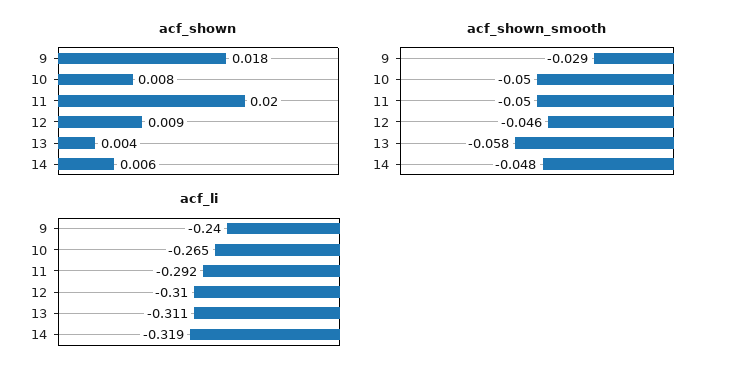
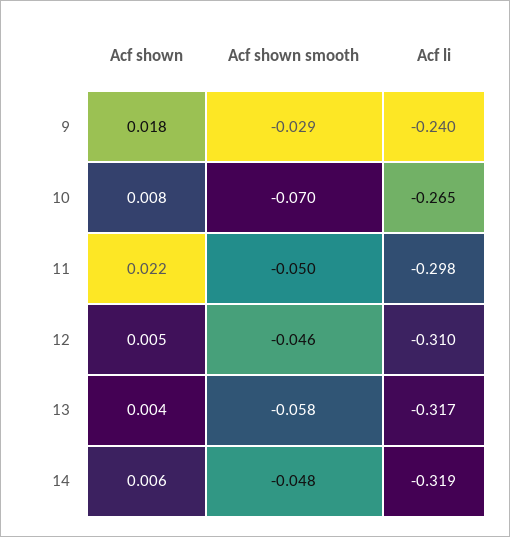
acf_shown, 11: 0.02 -> 0.022
acf_shown, 12: 0.009 -> 0.005
acf_shown_smooth, 10: -0.05 -> -0.07
acf_li, 11: -0.292 -> -0.298
acf_li, 13: -0.311 -> -0.317

